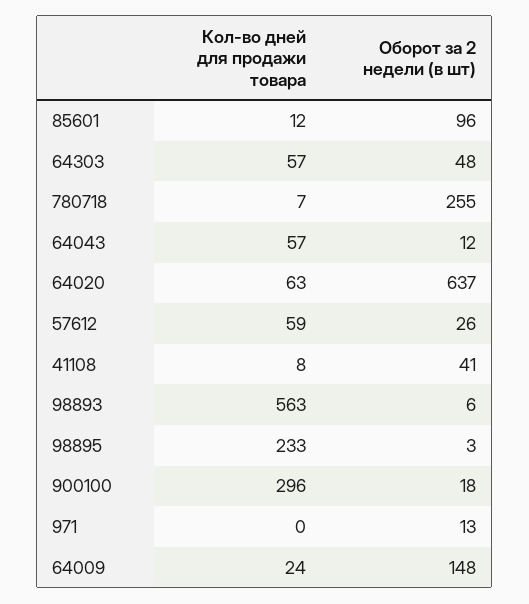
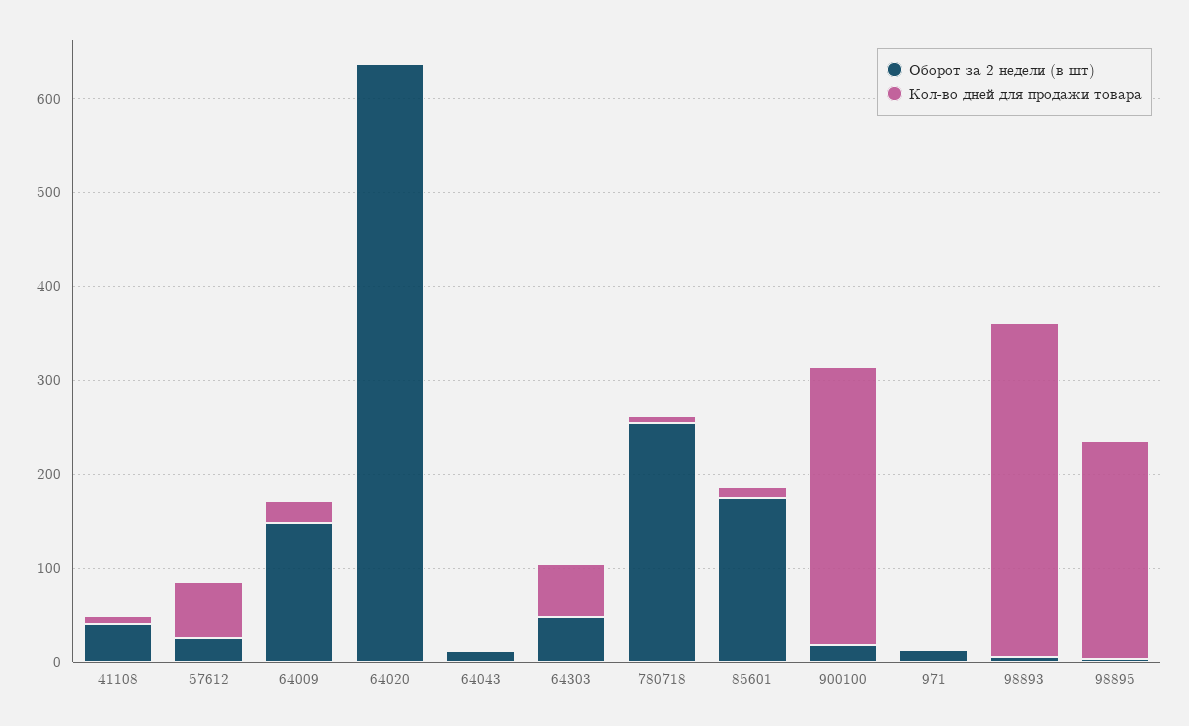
Оборот за 2 недели (в шт), 85601: 96 -> 180
Кол-во дней для продажи товара, 64043: 57 -> 0
Кол-во дней для продажи товара, 64020: 63 -> 0
Кол-во дней для продажи товара, 98893: 563 -> 360

